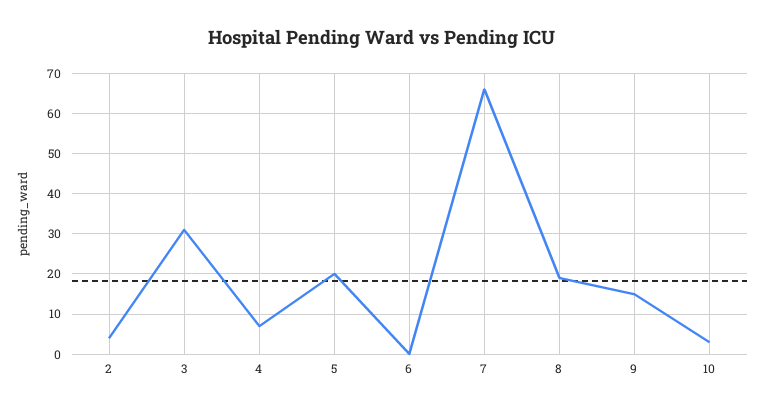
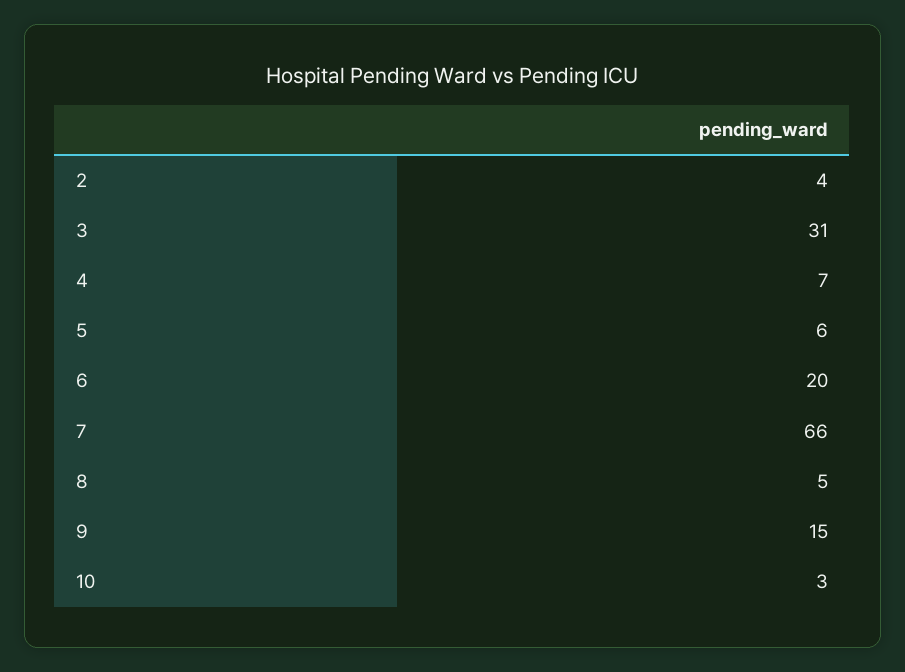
5: 20 -> 6
6: 0 -> 20
8: 20 -> 5

